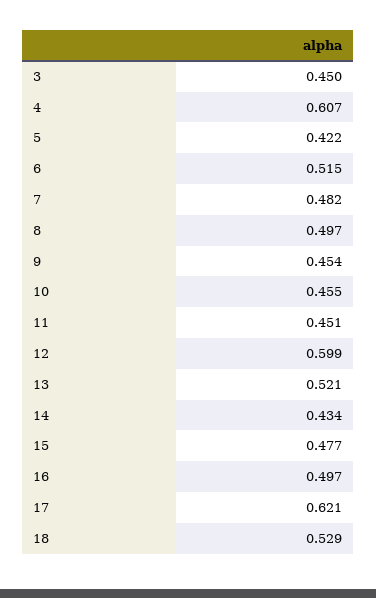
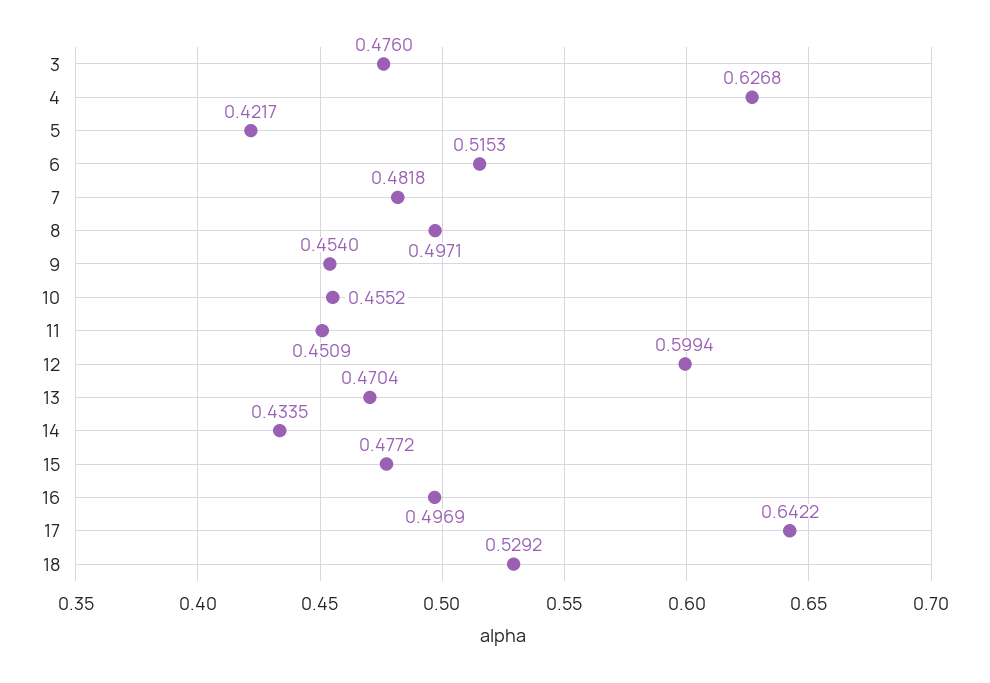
3: 0.45 -> 0.476
4: 0.607 -> 0.6268
13: 0.521 -> 0.4704
17: 0.621 -> 0.6422

